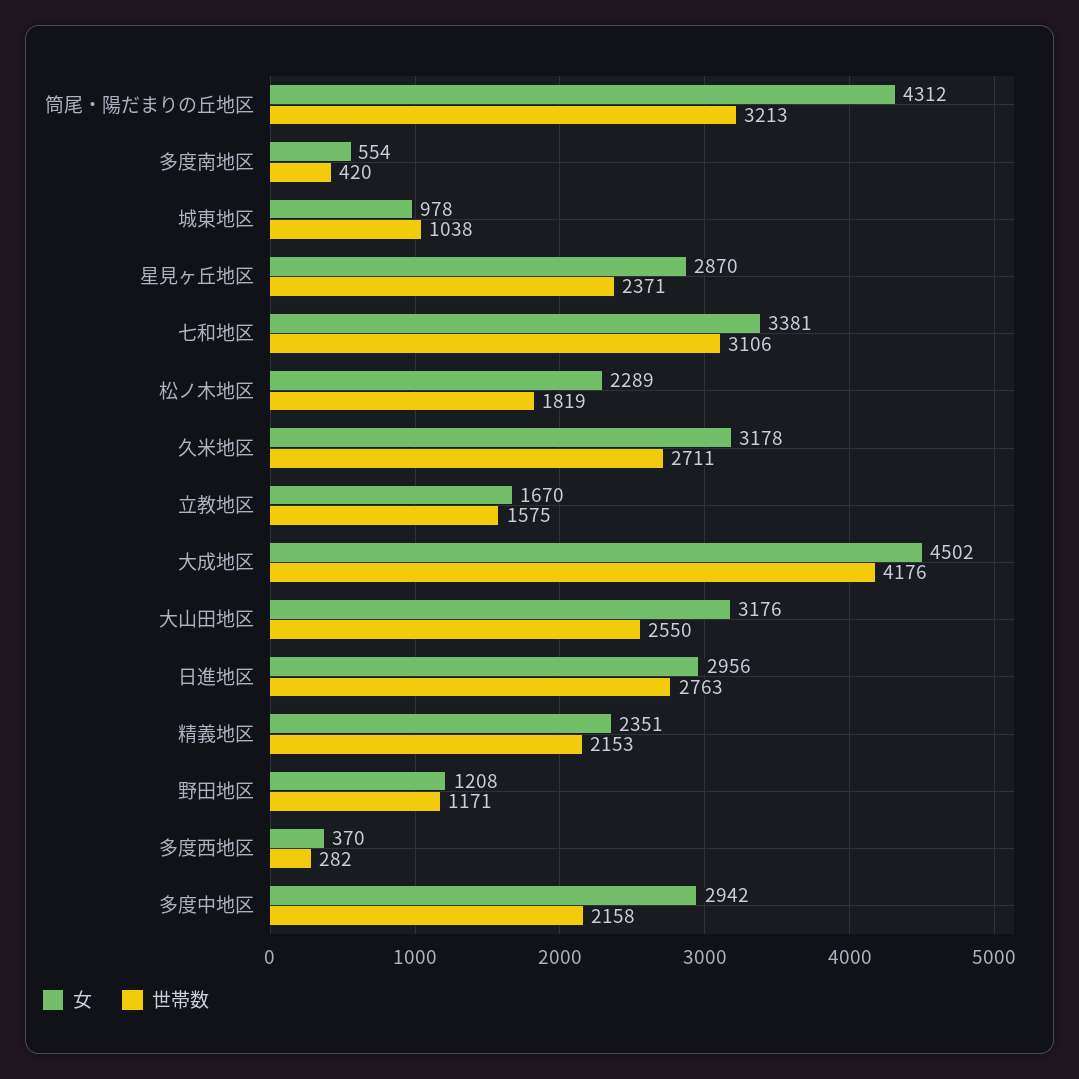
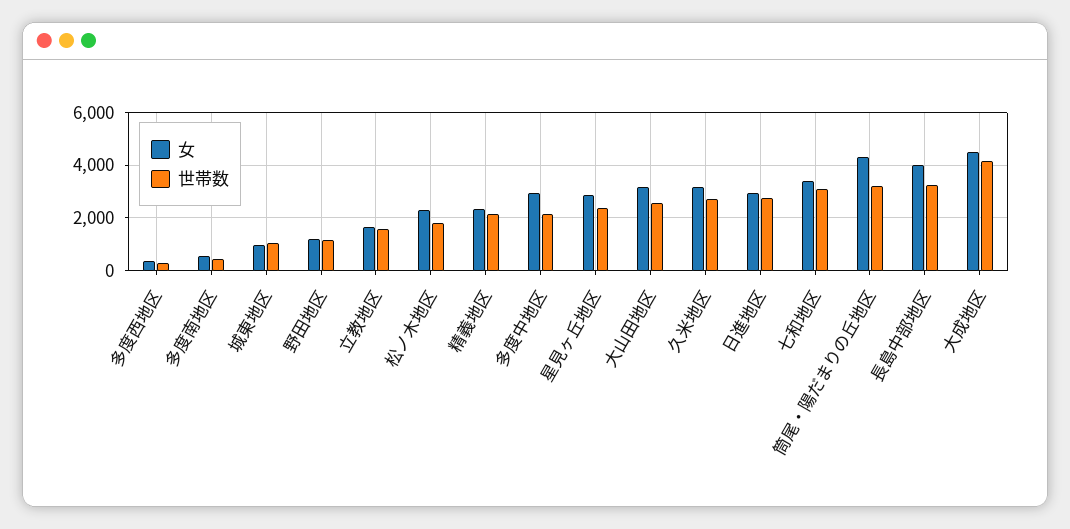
女, 長島中部地区: none -> 4000
世帯数, 長島中部地区: none -> 3250

